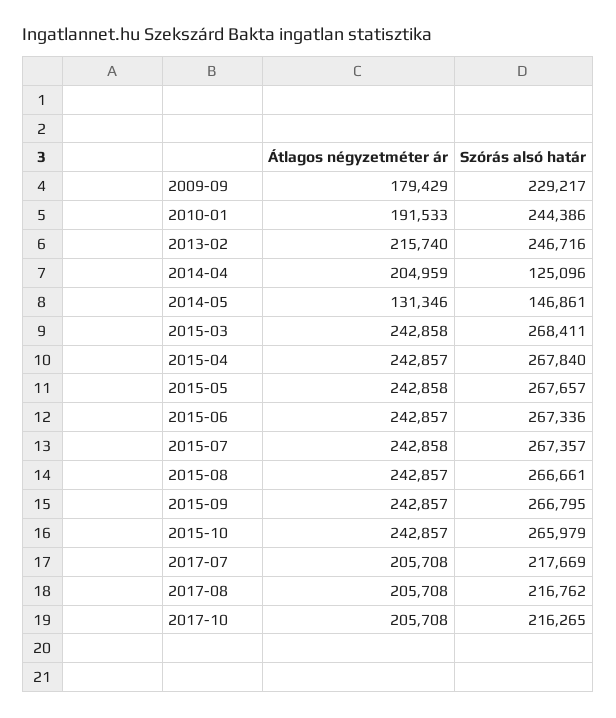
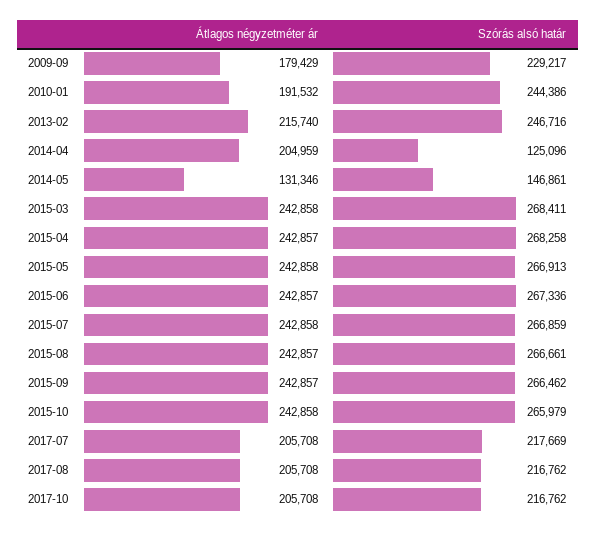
Átlagos négyzetméter ár, 2010-01: 191533 -> 191532
Szórás alsó határ, 2015-04: 267840 -> 268258
Szórás alsó határ, 2015-05: 267657 -> 266913
Szórás alsó határ, 2015-07: 267357 -> 266859
Szórás alsó határ, 2015-09: 266795 -> 266462
Átlagos négyzetméter ár, 2015-10: 242857 -> 242858
Szórás alsó határ, 2017-10: 216265 -> 216762

